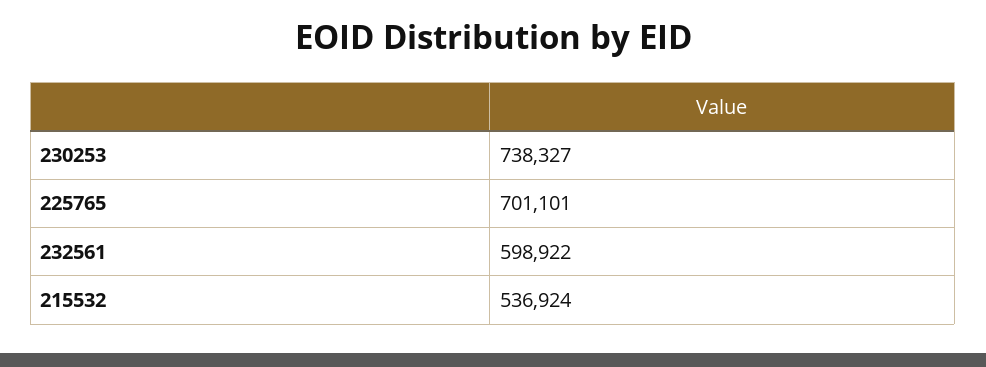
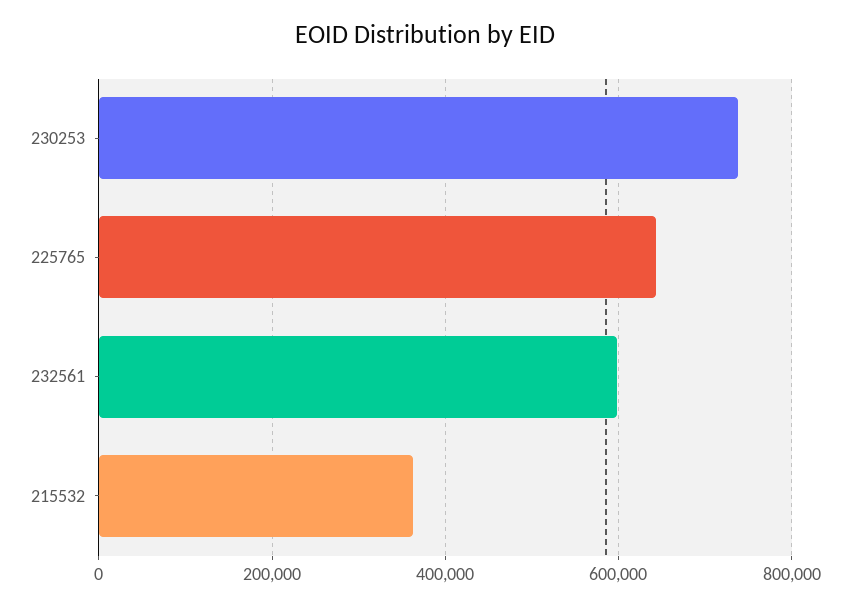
225765: 701101 -> 640000
215532: 536924 -> 360000

